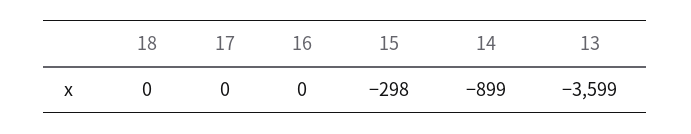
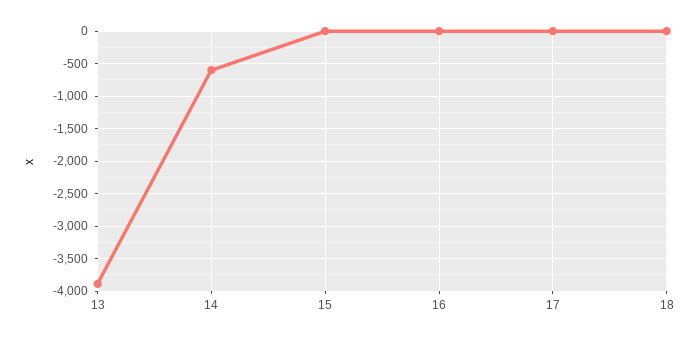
15: -298 -> 0
14: -899 -> -600
13: -3599 -> -3900

